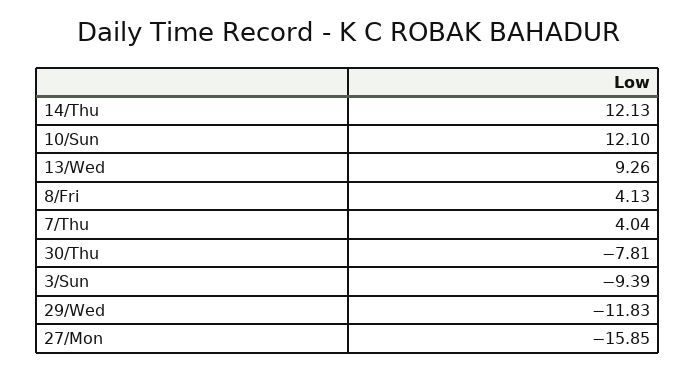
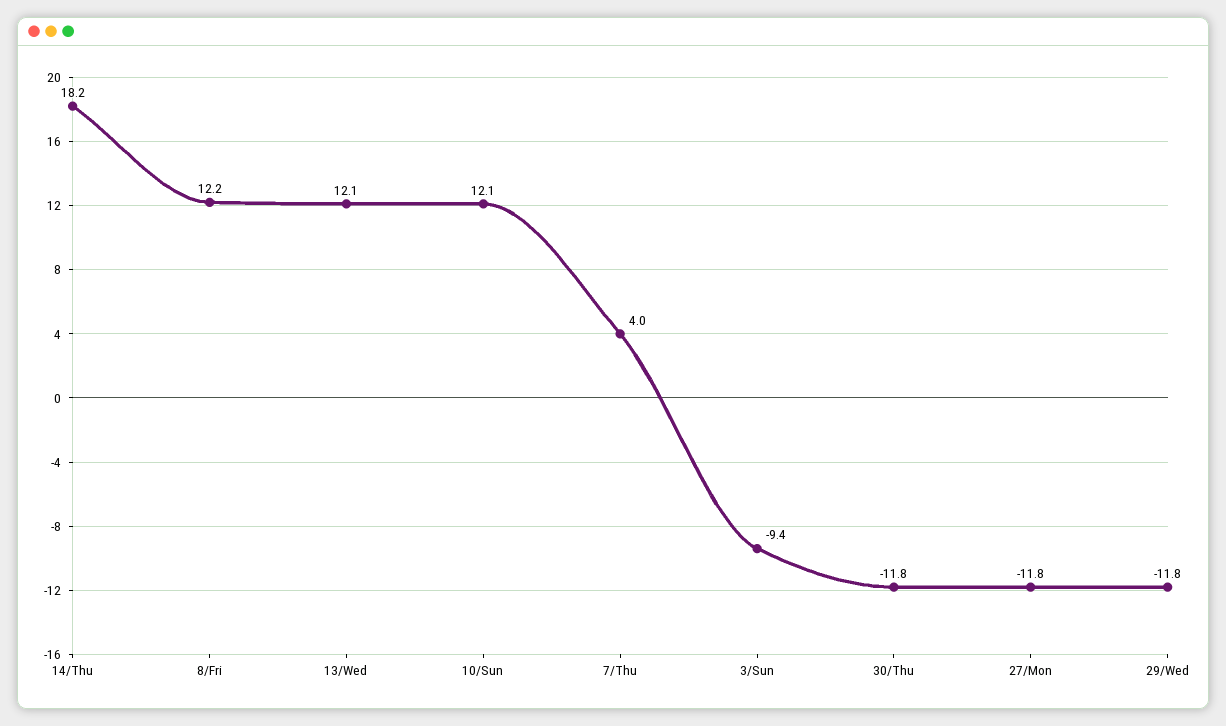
14/Thu: 12.13 -> 18.2
13/Wed: 9.26 -> 12.1
8/Fri: 4.13 -> 12.2
30/Thu: -7.81 -> -11.8
27/Mon: -15.85 -> -11.8

